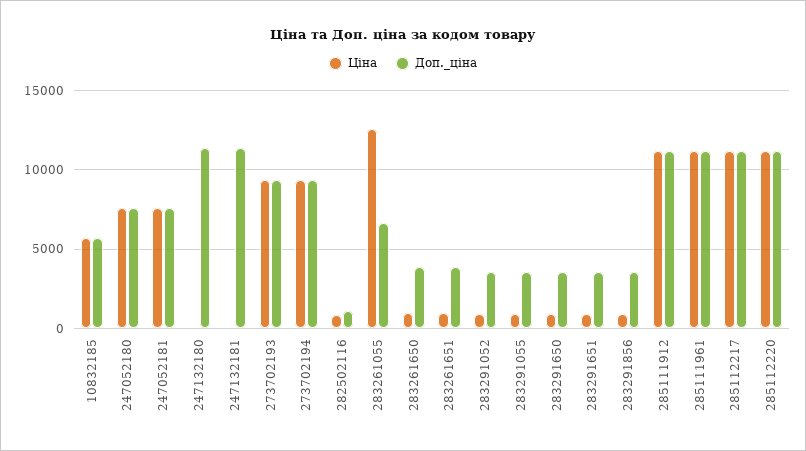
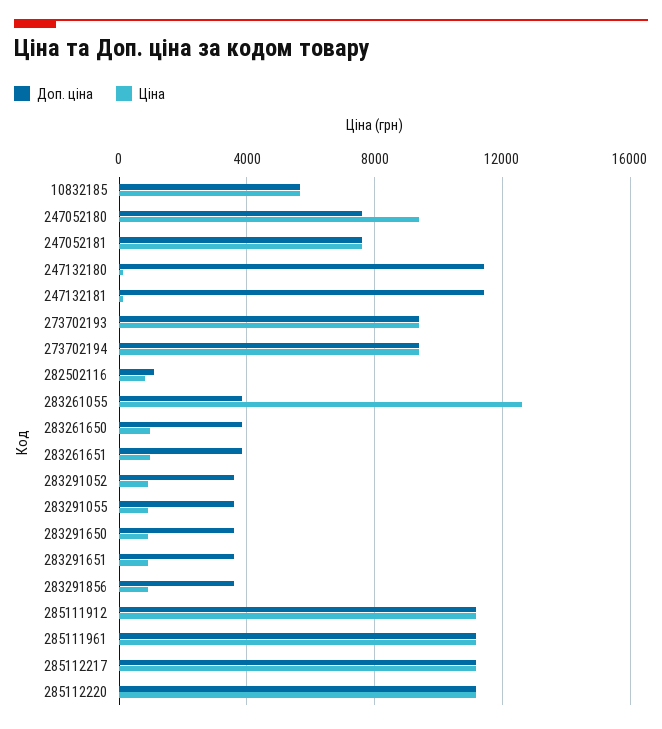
Ціна, 247052180: 7500 -> 9500
Доп._ціна, 283261055: 6500 -> 4000

